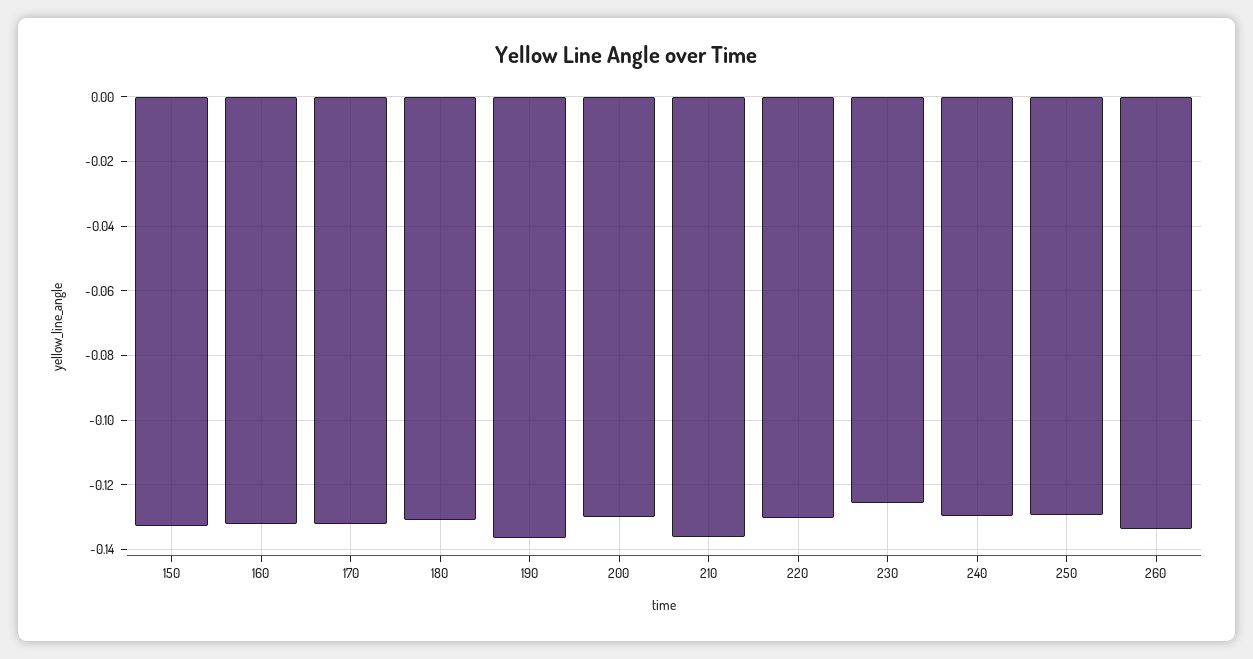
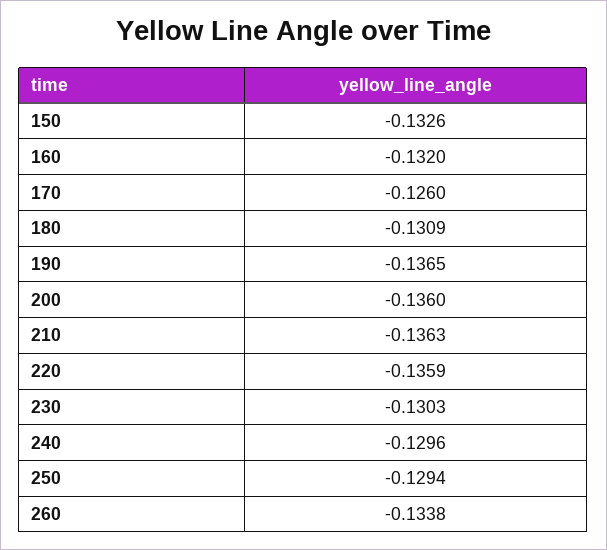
170: -0.132 -> -0.126
200: -0.13 -> -0.136
220: -0.13 -> -0.1359
230: -0.126 -> -0.1303

